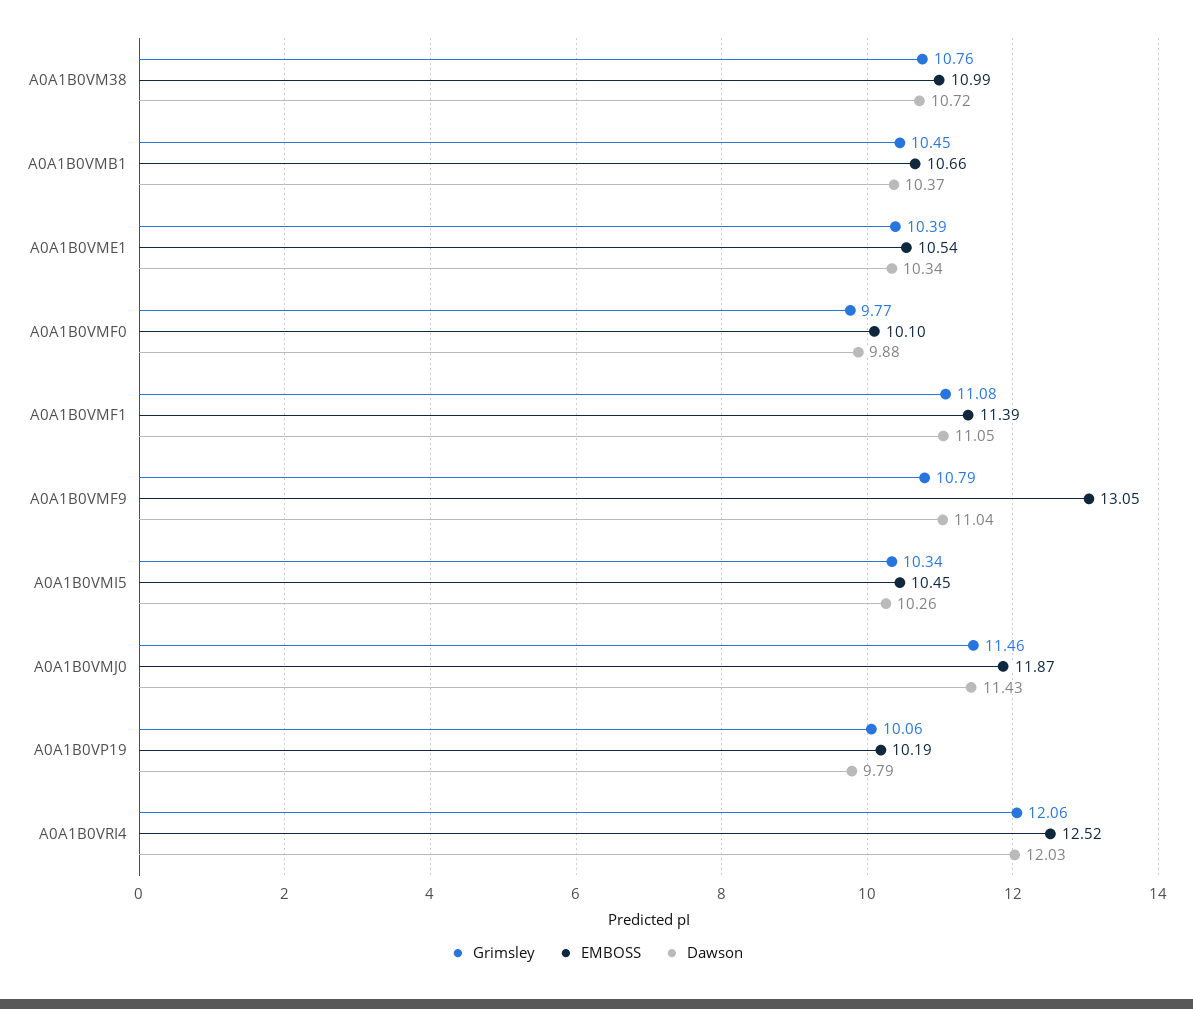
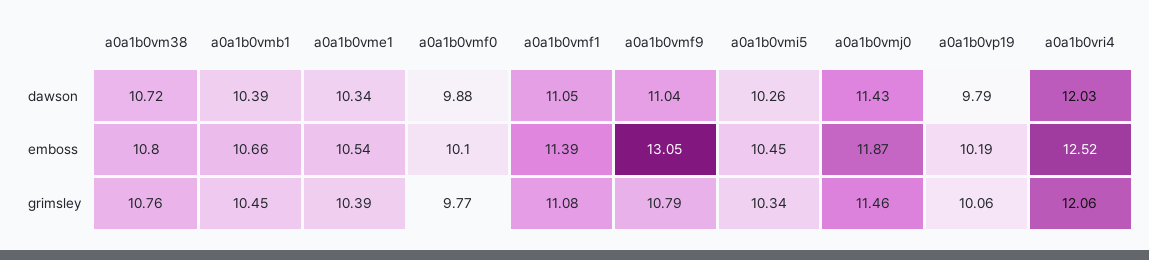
EMBOSS, A0A1B0VM38: 10.99 -> 10.8
Dawson, A0A1B0VMB1: 10.37 -> 10.39

